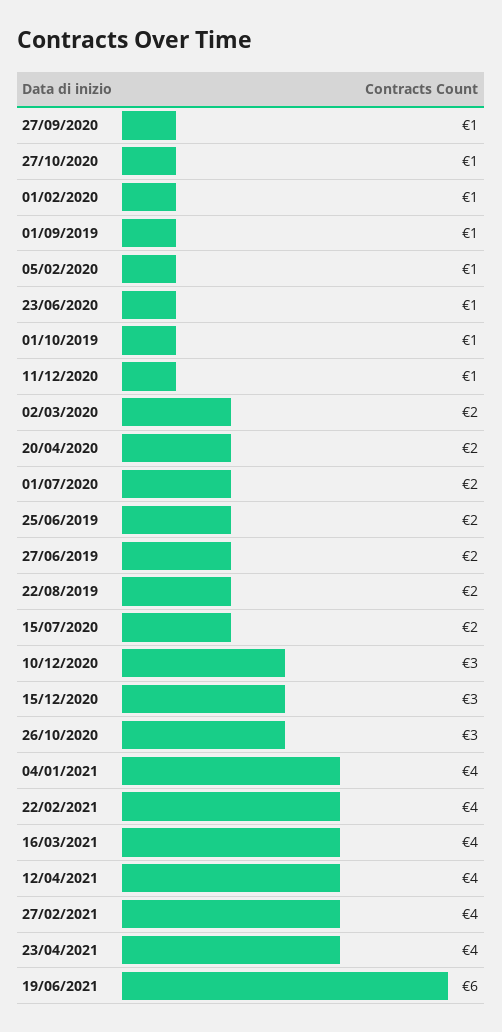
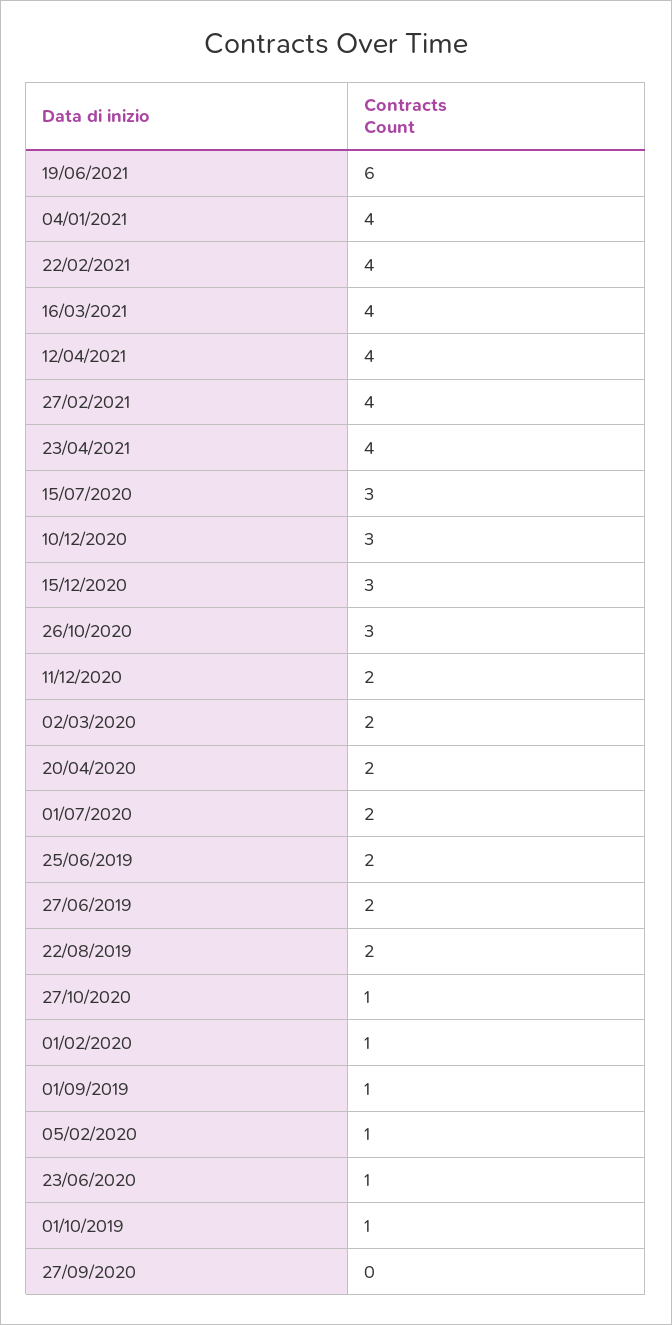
27/09/2020: 1 -> 0
11/12/2020: 1 -> 2
15/07/2020: 2 -> 3

